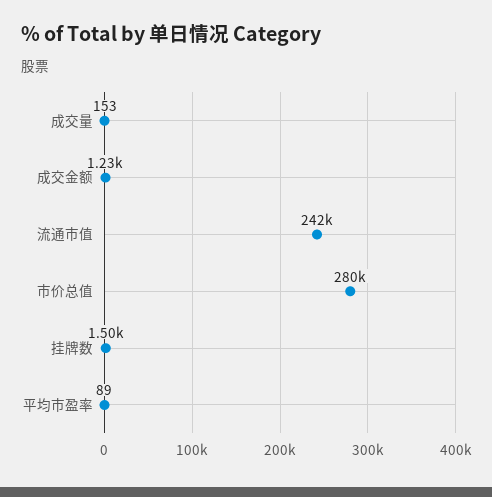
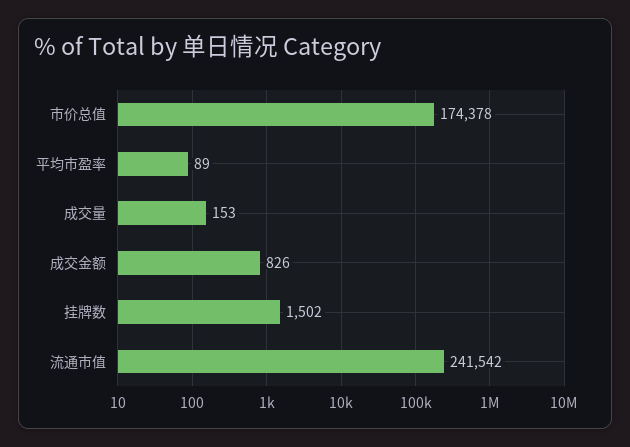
成交金额: 1230 -> 826
市价总值: 280000 -> 174378

